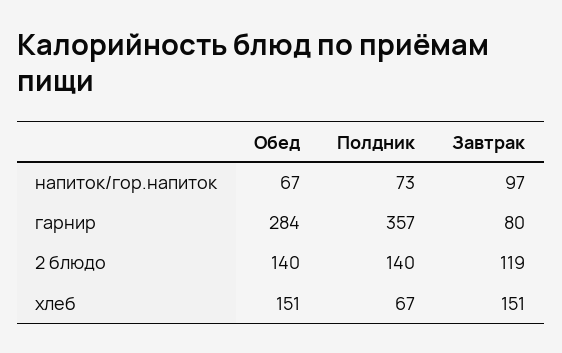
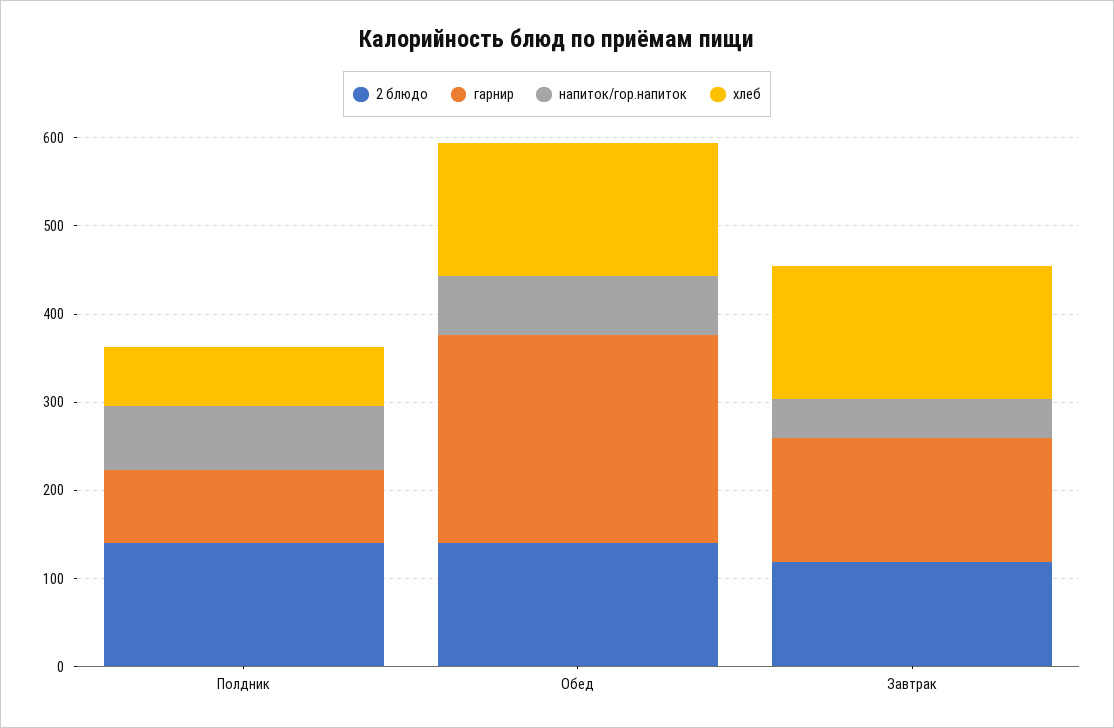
напиток/гор.напиток, Завтрак: 97 -> 40
гарнир, Обед: 284 -> 240
гарнир, Полдник: 357 -> 80
гарнир, Завтрак: 80 -> 140

